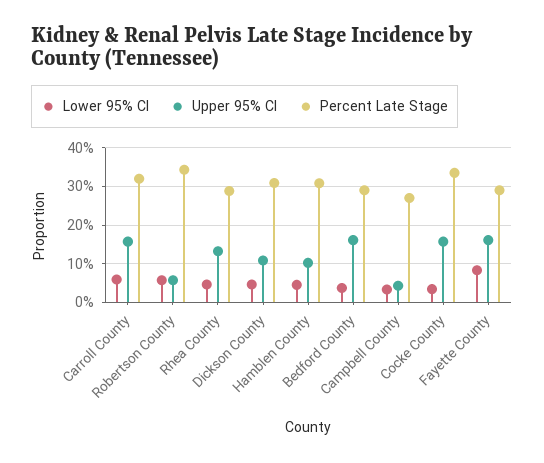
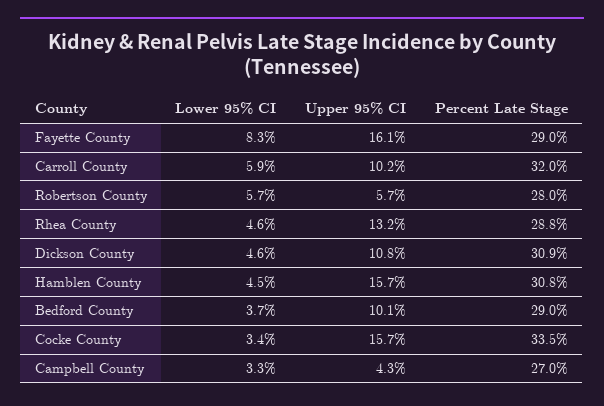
Upper 95% CI, Carroll County: 16 -> 10.2
Percent Late Stage, Robertson County: 34 -> 28
Upper 95% CI, Hamblen County: 10 -> 15.7
Upper 95% CI, Bedford County: 16 -> 10.1

